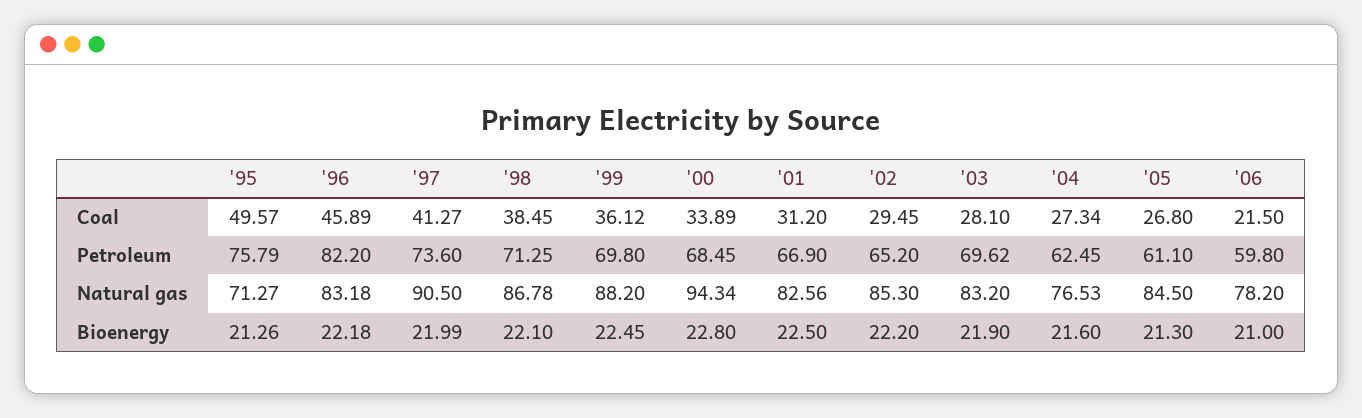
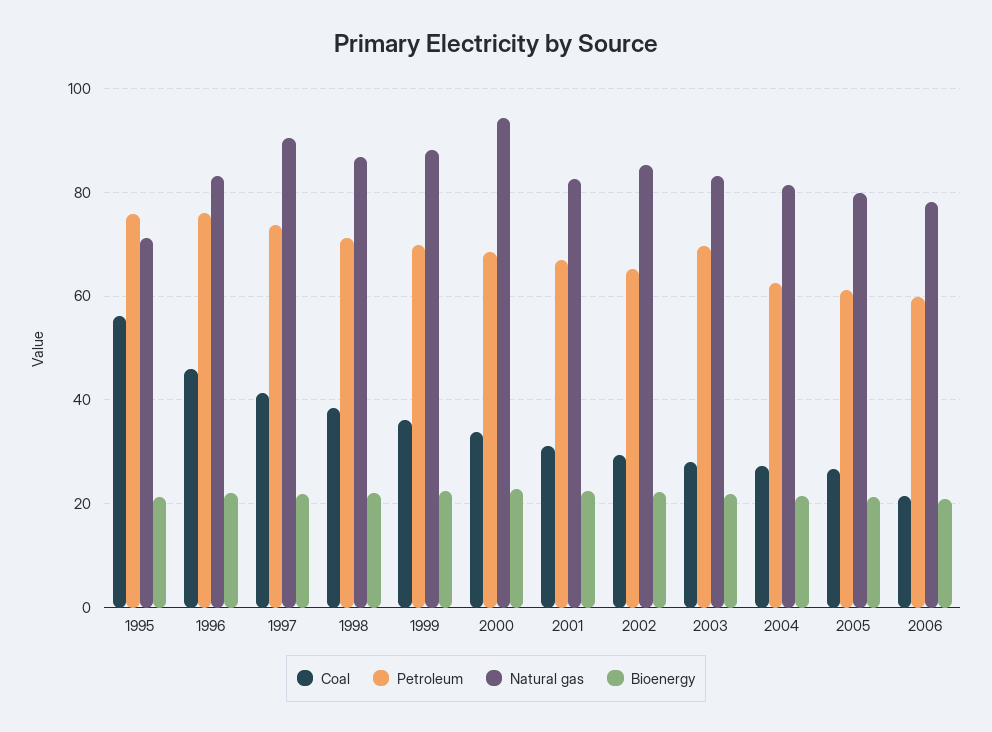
Coal, '95: 49.57 -> 56
Petroleum, '96: 82.2 -> 76
Natural gas, '04: 76.53 -> 82
Natural gas, '05: 84.5 -> 80

